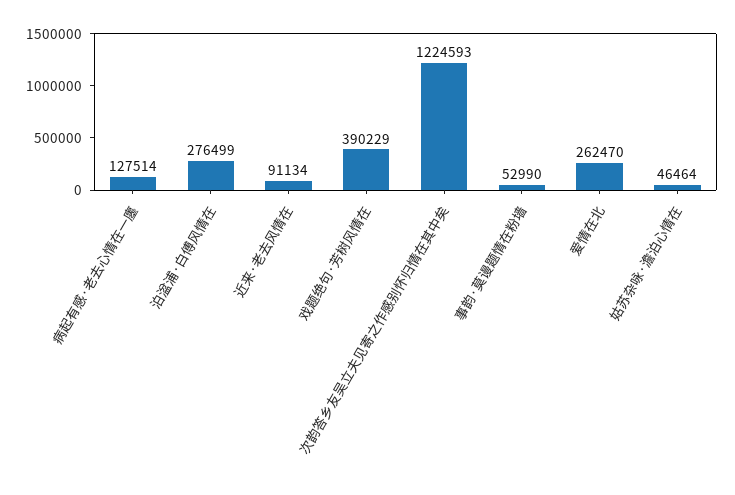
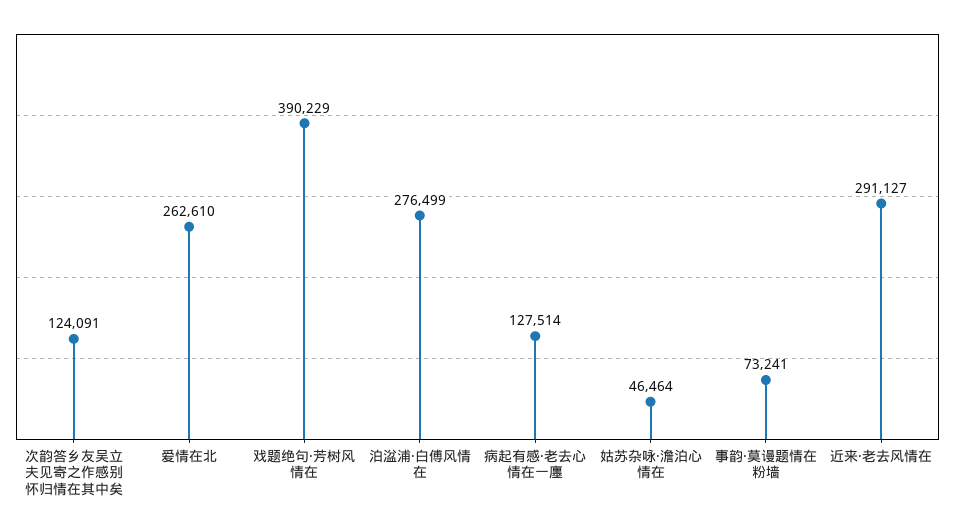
近来·老去风情在: 91134 -> 291127
次韵答乡友吴立夫见寄之作感别怀归情在其中矣: 1224593 -> 124091
事韵·莫谩题情在粉墙: 52990 -> 73241
爱情在北: 262470 -> 262610

